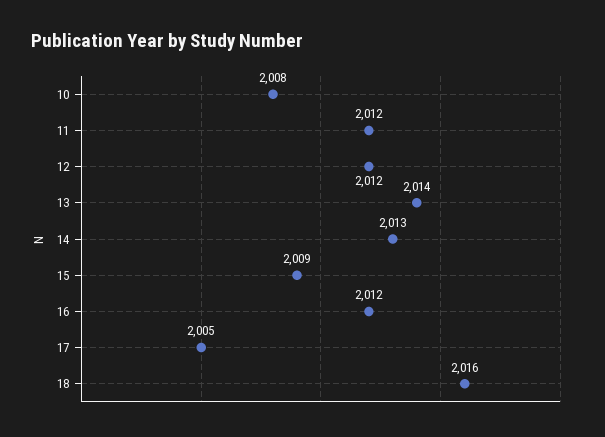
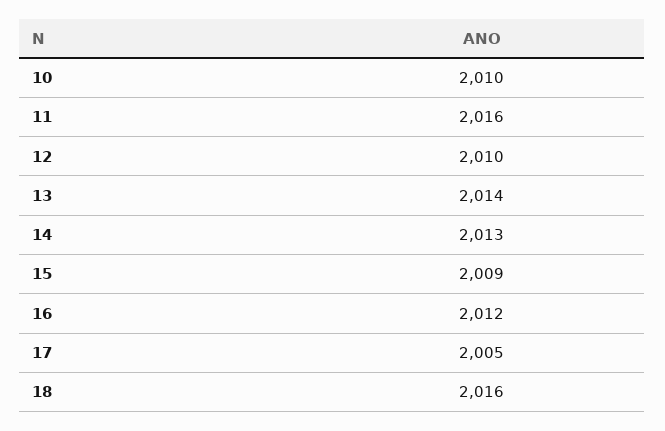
10: 2008 -> 2010
11: 2012 -> 2016
12: 2012 -> 2010

